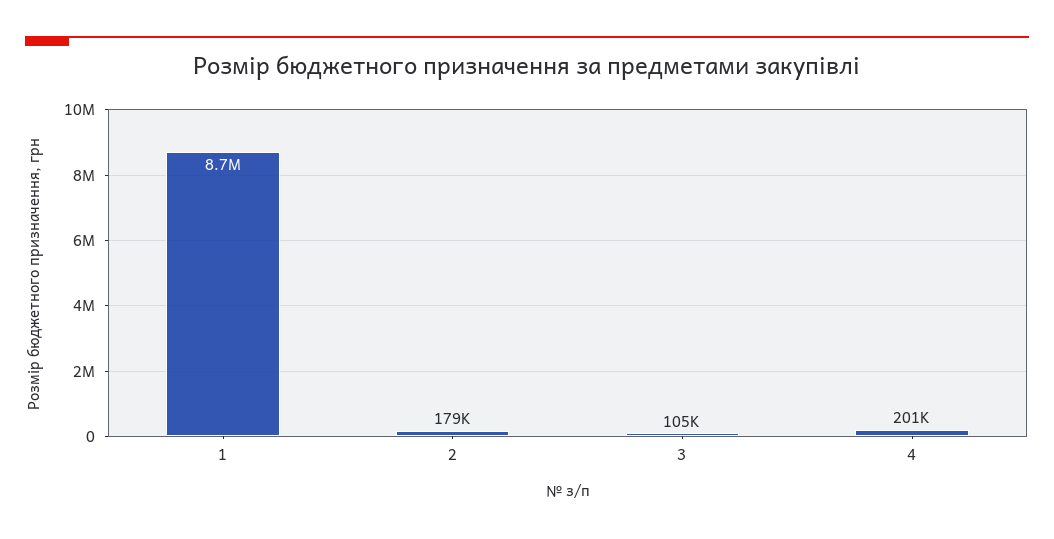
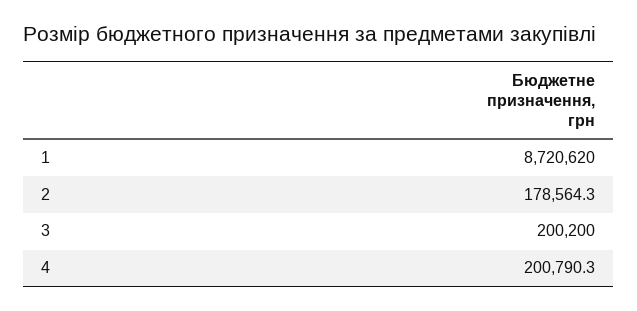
3: 105000 -> 200200

